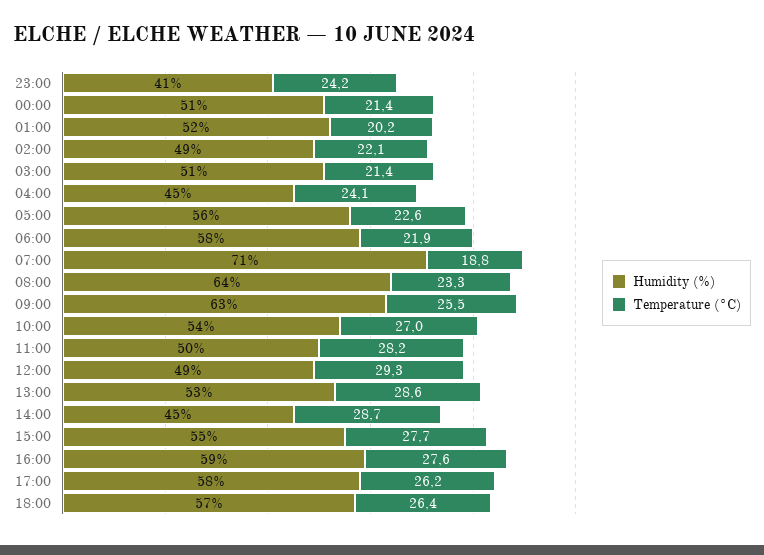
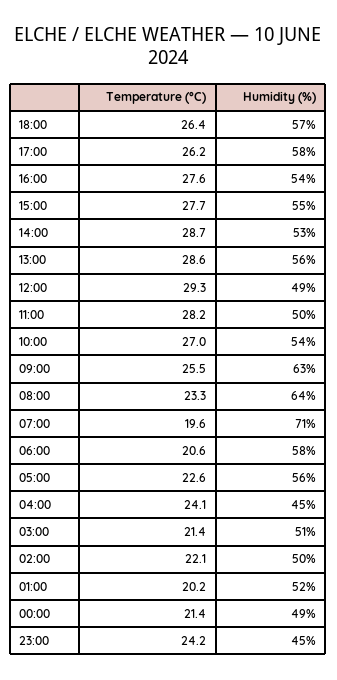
Humidity (%), 23:00: 41 -> 45
Humidity (%), 00:00: 51 -> 49
Humidity (%), 02:00: 49 -> 50
Temperature (°C), 06:00: 21.9 -> 20.6
Temperature (°C), 07:00: 18.8 -> 19.6
Humidity (%), 13:00: 53 -> 56
Humidity (%), 14:00: 45 -> 53
Humidity (%), 16:00: 59 -> 54

